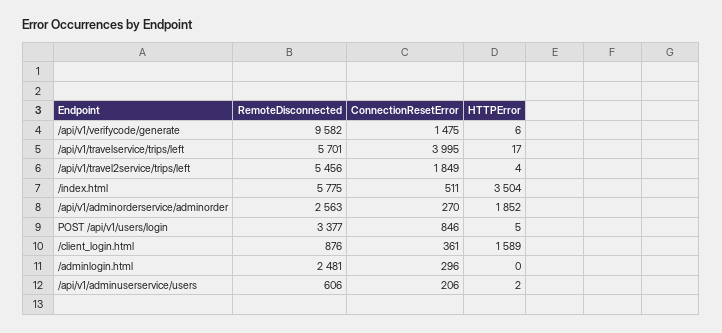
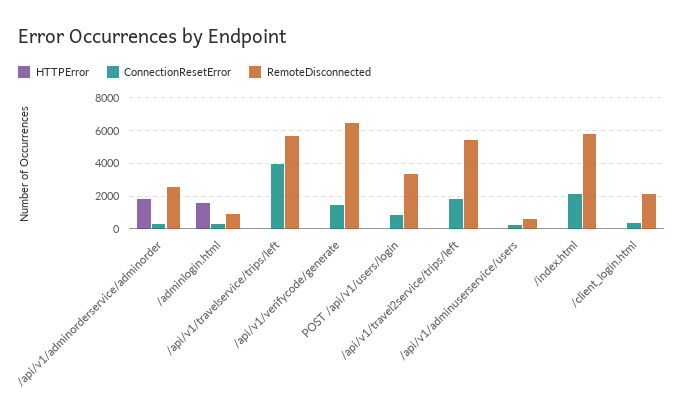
RemoteDisconnected, /api/v1/verifycode/generate: 9582 -> 6500
ConnectionResetError, /index.html: 511 -> 2000
HTTPError, /index.html: 3504 -> 0
RemoteDisconnected, /client_login.html: 876 -> 2000
HTTPError, /client_login.html: 1589 -> 0
RemoteDisconnected, /adminlogin.html: 2481 -> 1000
HTTPError, /adminlogin.html: 0 -> 1500

